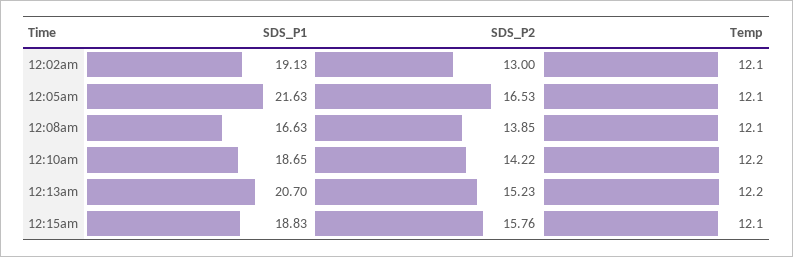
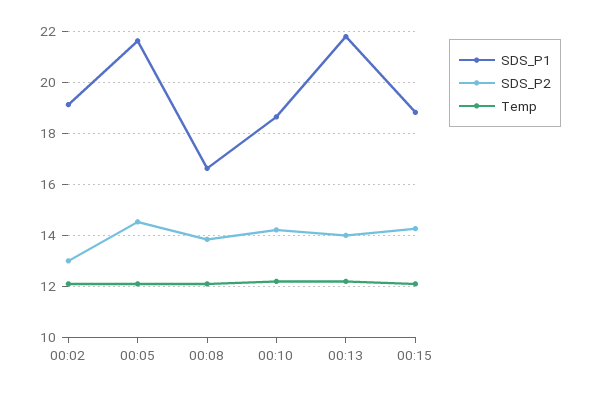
SDS_P2, 12:05am: 16.53 -> 14.5
SDS_P1, 12:13am: 20.7 -> 21.75
SDS_P2, 12:13am: 15.23 -> 14
SDS_P2, 12:15am: 15.76 -> 14.25

